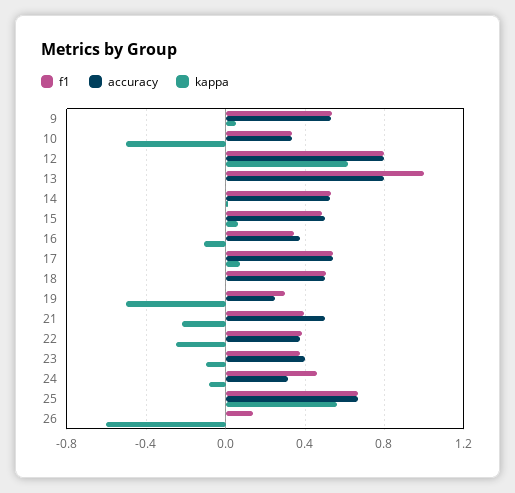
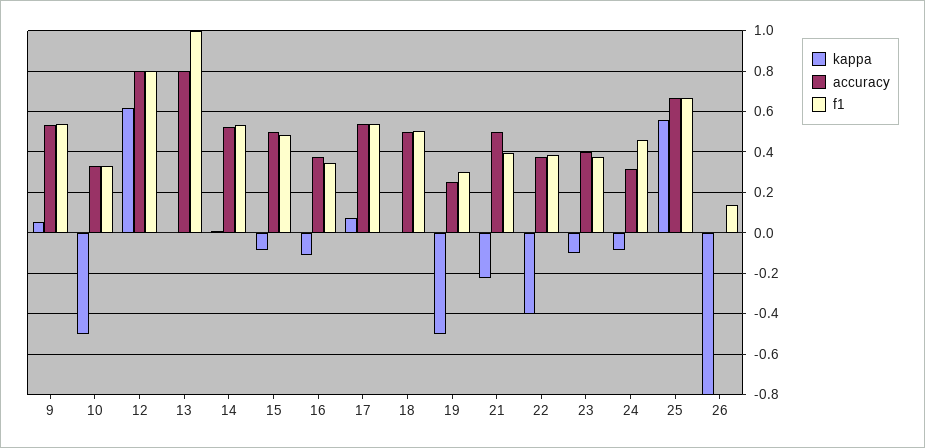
kappa, 15: 0.05 -> -0.1
kappa, 22: -0.25 -> -0.4
kappa, 26: -0.6 -> -0.8

